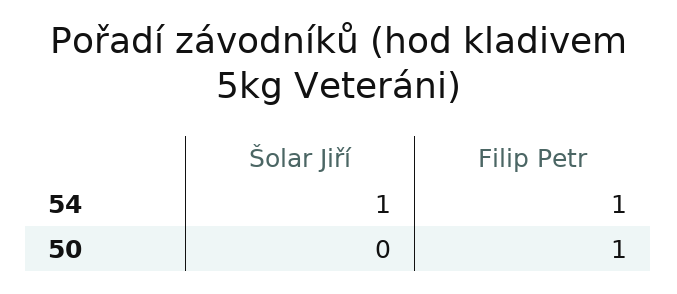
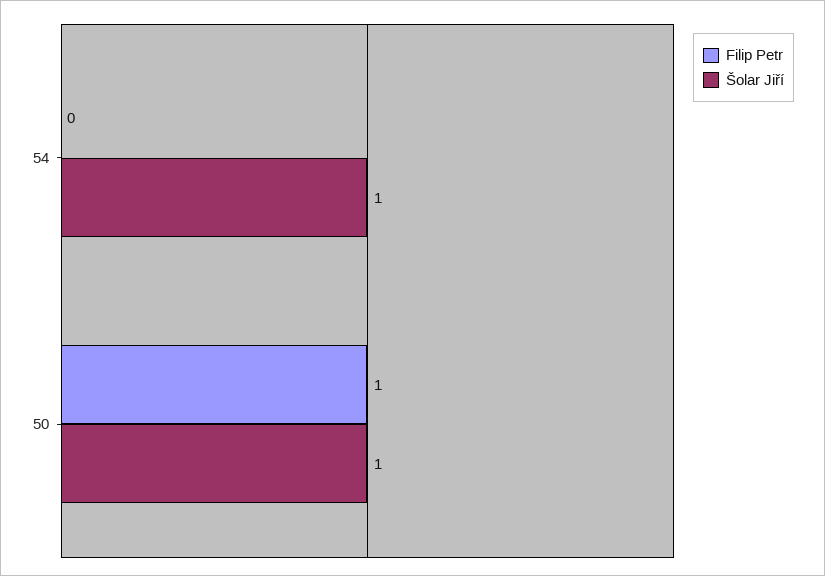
Filip Petr, 54: 1 -> 0
Šolar Jiří, 50: 0 -> 1

